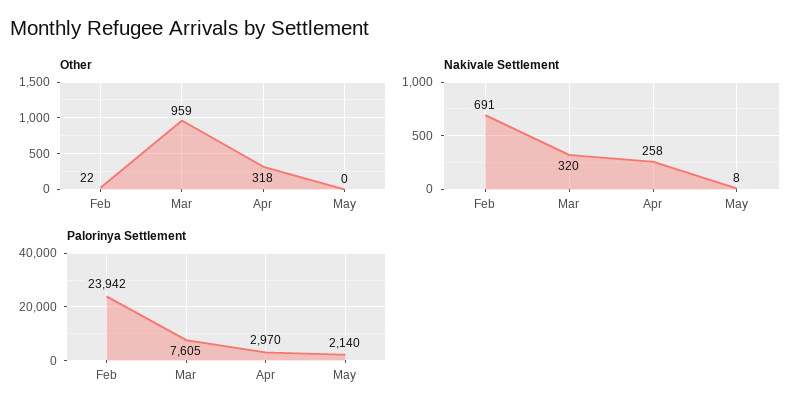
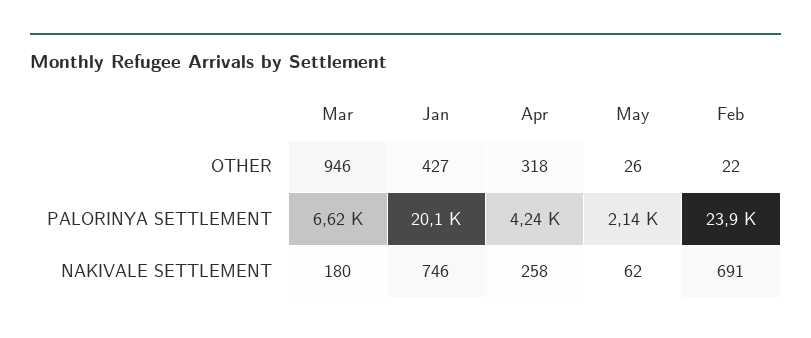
Other, Mar: 959 -> 946
Other, May: 0 -> 26
Nakivale Settlement, Mar: 320 -> 180
Nakivale Settlement, May: 8 -> 62
Palorinya Settlement, Mar: 7605 -> 6620
Palorinya Settlement, Apr: 2970 -> 4240
Other, Jan: none -> 427
Palorinya Settlement, Jan: none -> 20100
Nakivale Settlement, Jan: none -> 746

